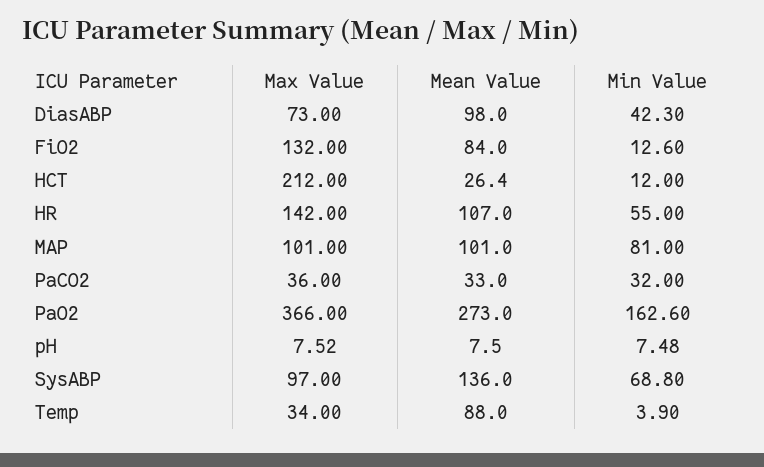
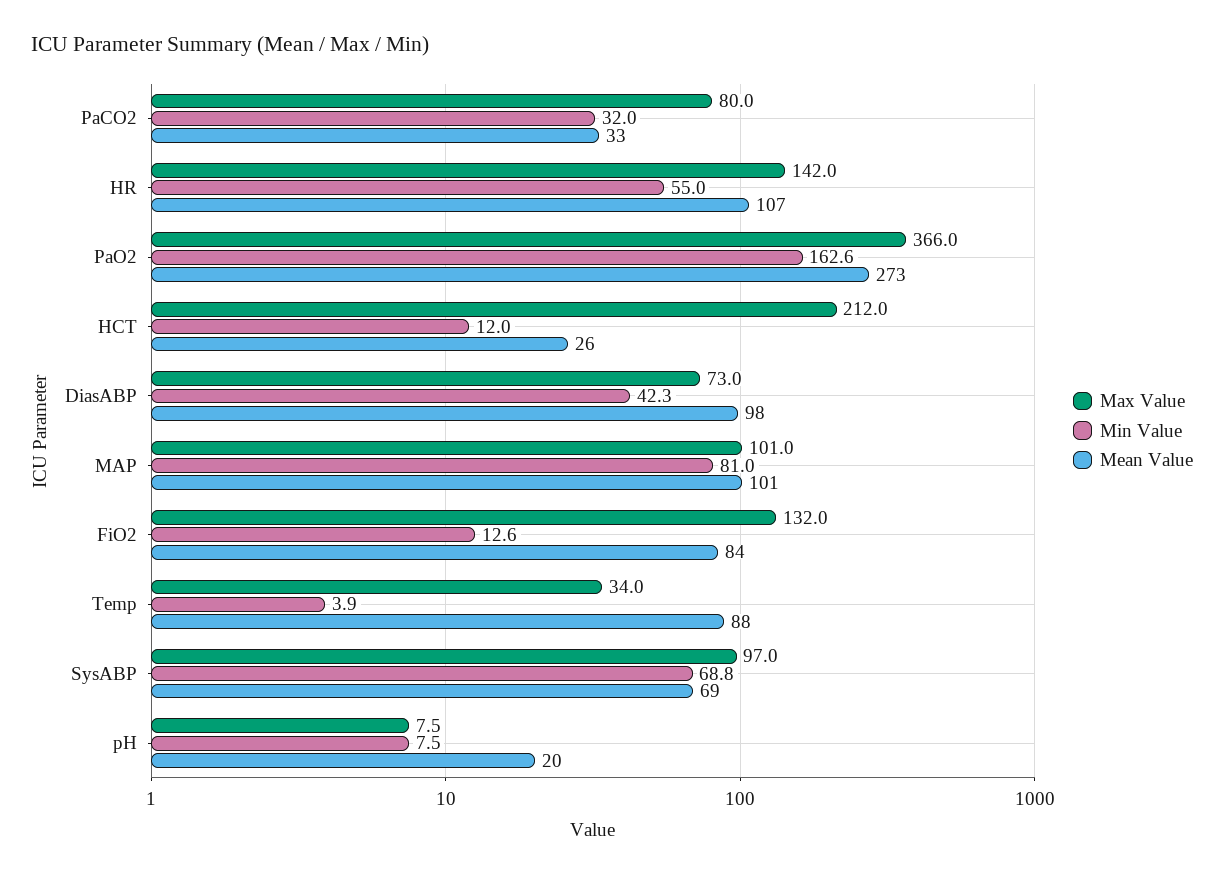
Max Value, PaCO2: 36 -> 80
Mean Value, pH: 7.5 -> 20
Mean Value, SysABP: 136 -> 69

